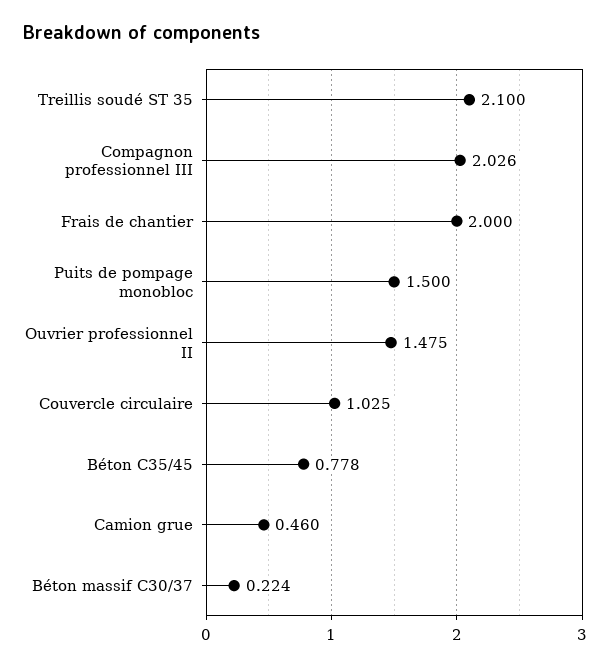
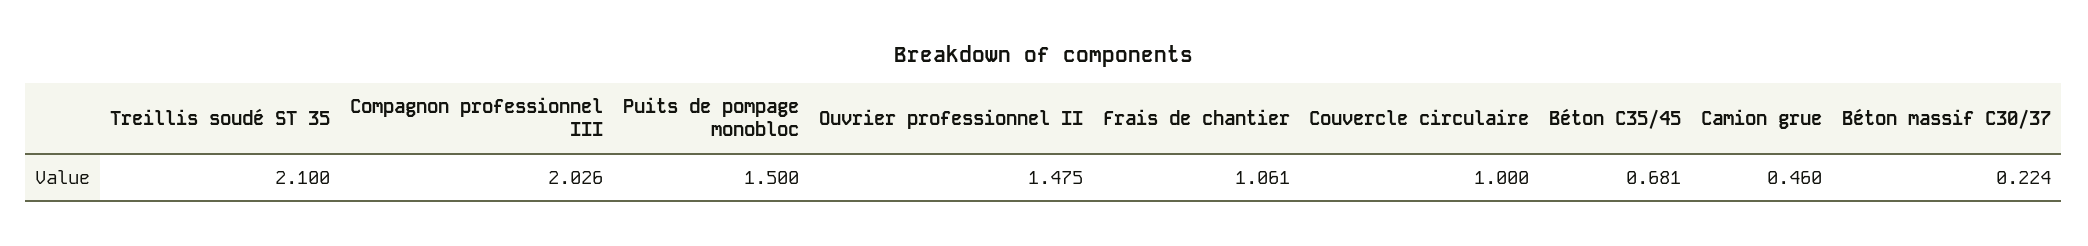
Frais de chantier: 2 -> 1.061
Couvercle circulaire: 1.025 -> 1
Béton C35/45: 0.778 -> 0.681

